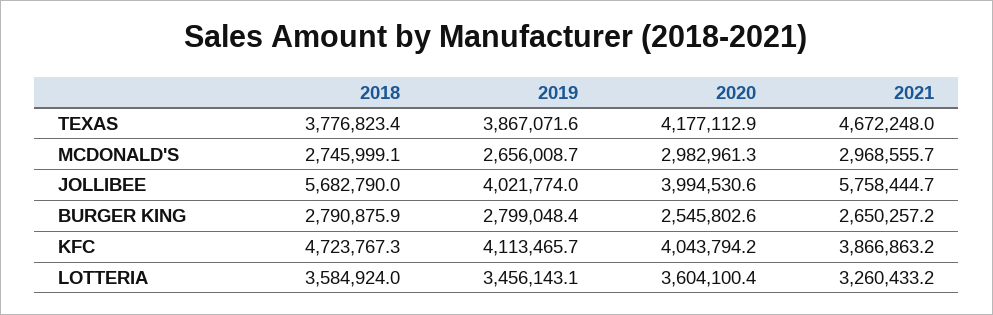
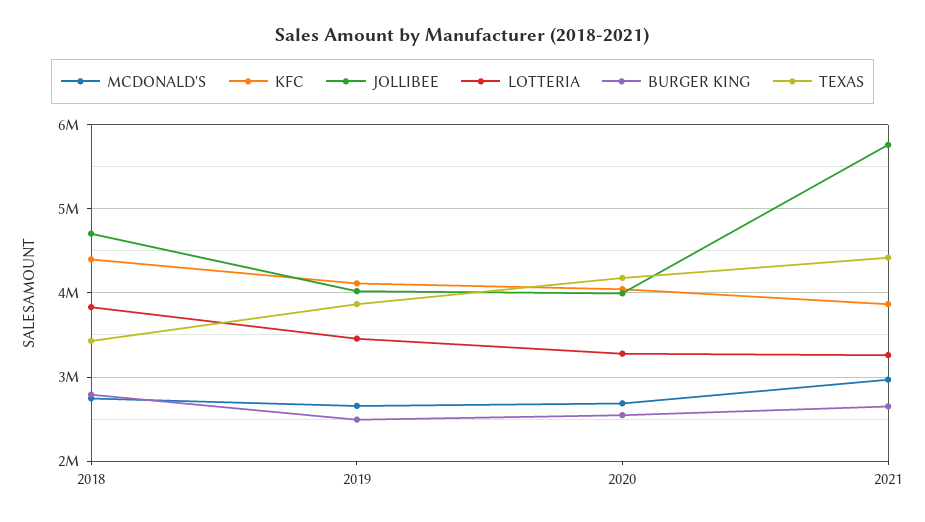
TEXAS, 2018: 3776823.4 -> 3400000
TEXAS, 2021: 4672248 -> 4400000
MCDONALD'S, 2020: 2982961.3 -> 2700000
JOLLIBEE, 2018: 5682790 -> 4700000
BURGER KING, 2019: 2799048.4 -> 2500000
KFC, 2018: 4723767.3 -> 4400000
LOTTERIA, 2018: 3584924 -> 3800000
LOTTERIA, 2020: 3604100.4 -> 3300000

